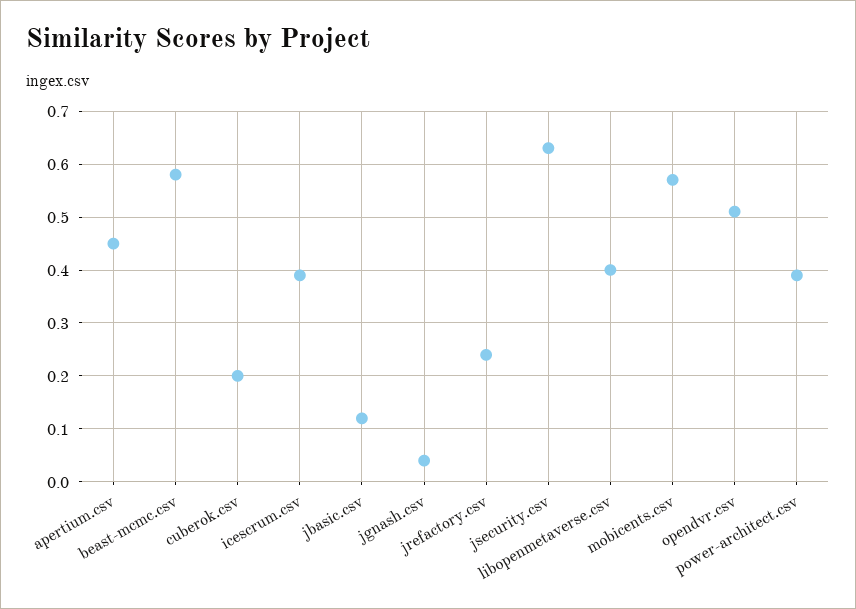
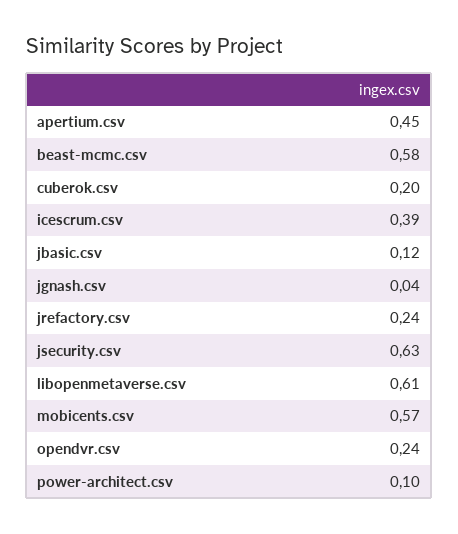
libopenmetaverse.csv: 0.4 -> 0.61
opendvr.csv: 0.5 -> 0.24
power-architect.csv: 0.4 -> 0.1

